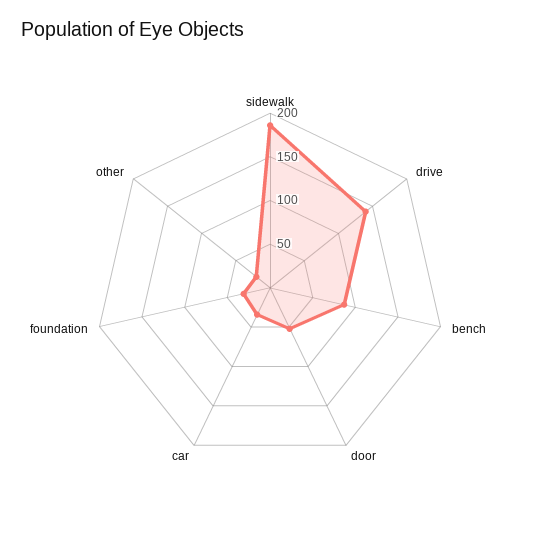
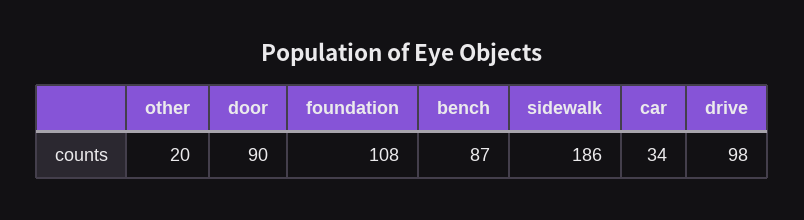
drive: 140 -> 98
door: 50 -> 90
foundation: 30 -> 108

